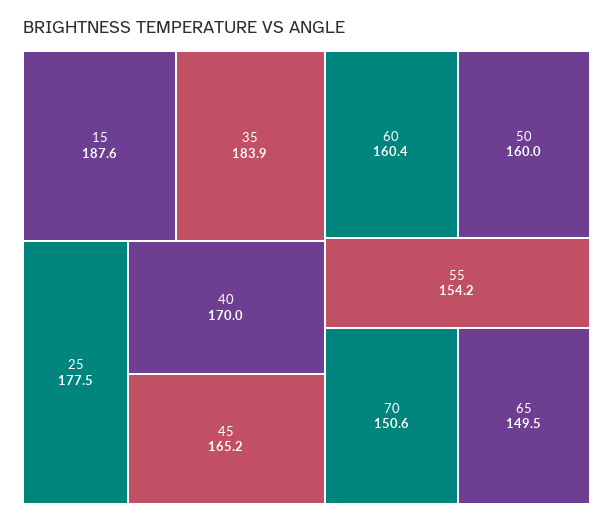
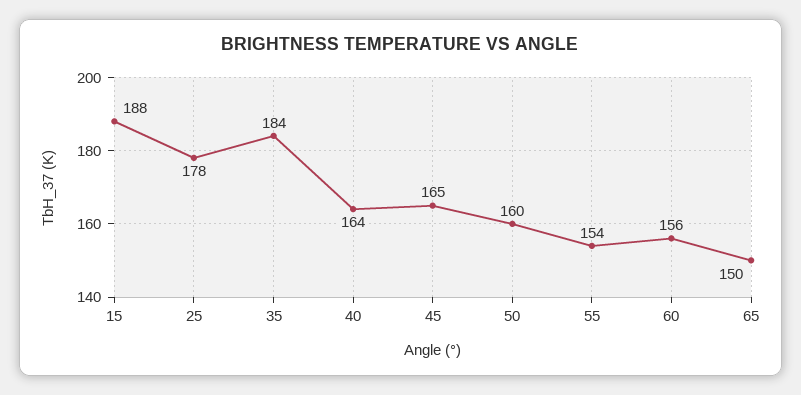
40: 170 -> 164
60: 160.4 -> 156
70: 150.6 -> none

